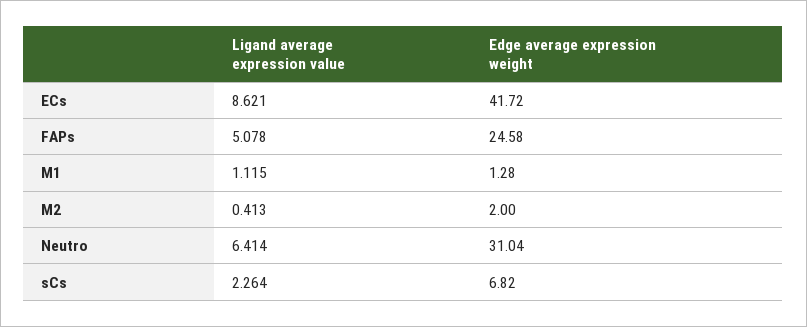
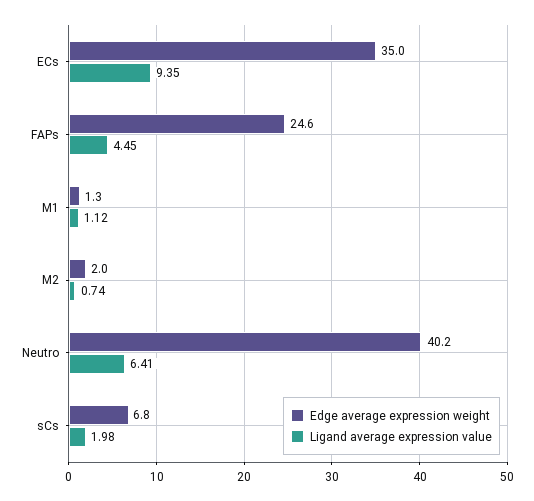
Ligand average expression value, ECs: 8.621 -> 9.35
Edge average expression weight, ECs: 41.72 -> 35
Ligand average expression value, FAPs: 5.078 -> 4.45
Ligand average expression value, M2: 0.413 -> 0.74
Edge average expression weight, Neutro: 31.04 -> 40.2
Ligand average expression value, sCs: 2.264 -> 1.98

